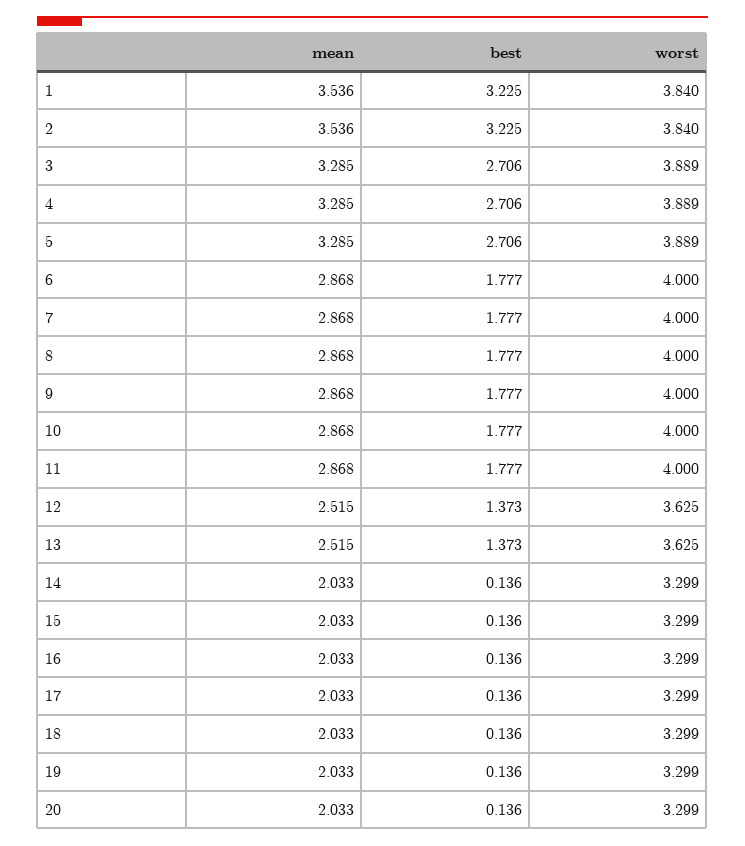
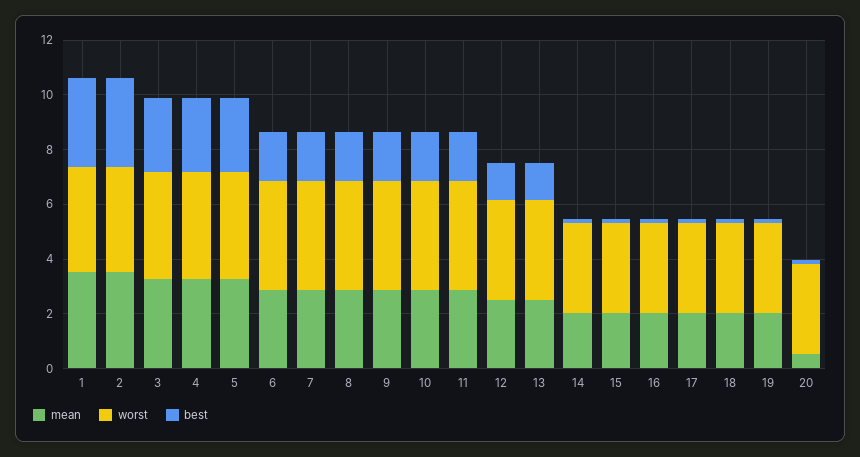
mean, 20: 2.033 -> 0.5

